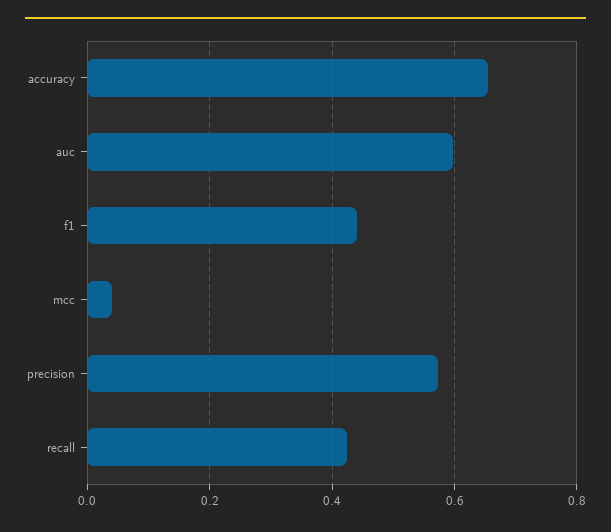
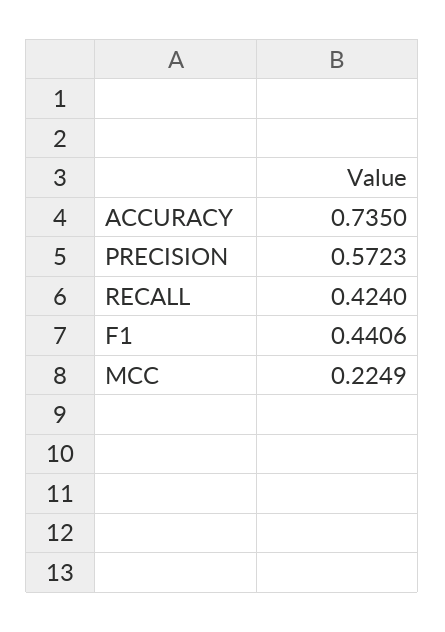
accuracy: 0.66 -> 0.735
auc: 0.6 -> none
mcc: 0.04 -> 0.2249

